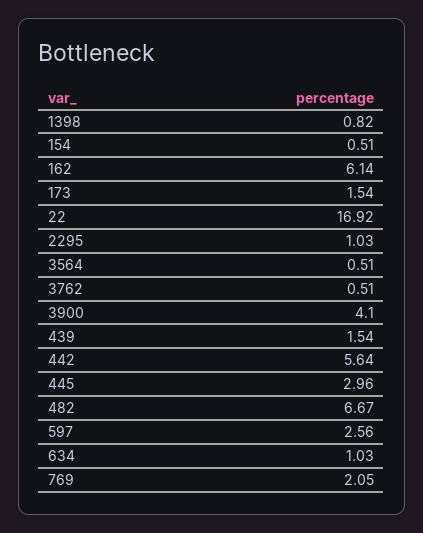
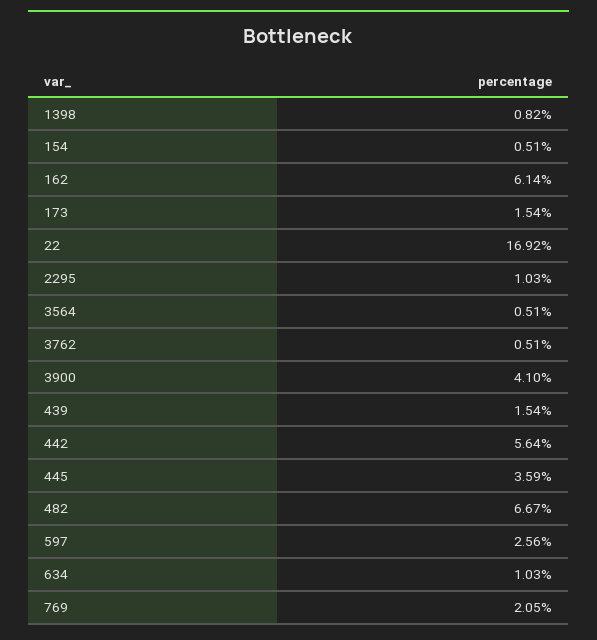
445: 2.96 -> 3.59

